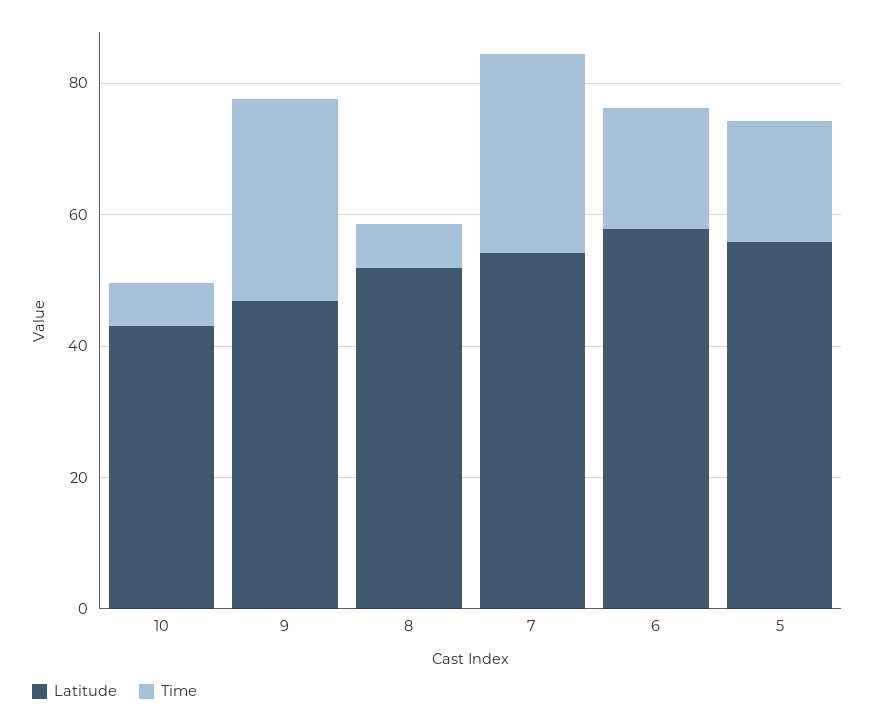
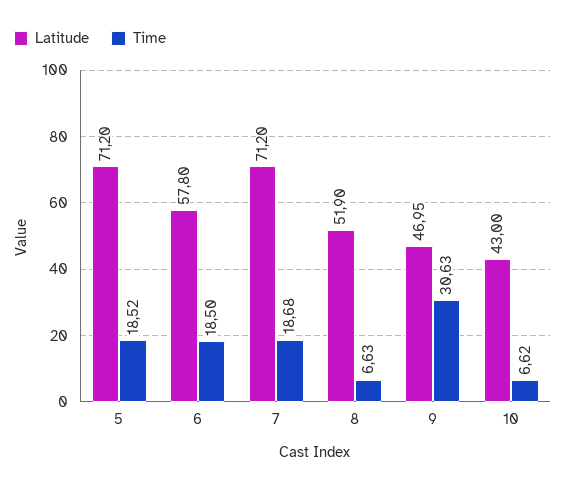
Latitude, 7: 55 -> 71.2
Time, 7: 30 -> 18.68
Latitude, 5: 55 -> 71.2

